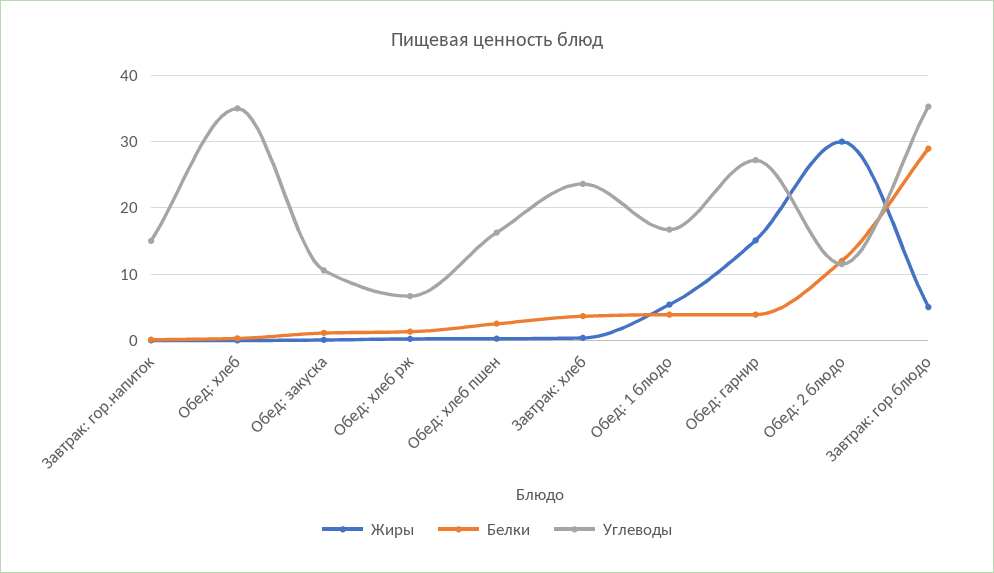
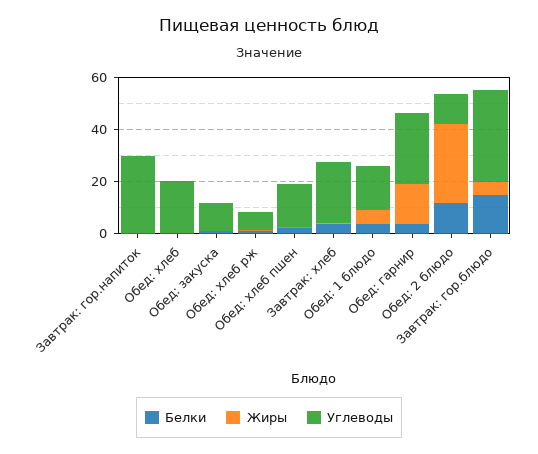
Углеводы, Завтрак: гор.напиток: 15 -> 30
Углеводы, Обед: хлеб: 35 -> 20
Белки, Завтрак: гор.блюдо: 29 -> 15

